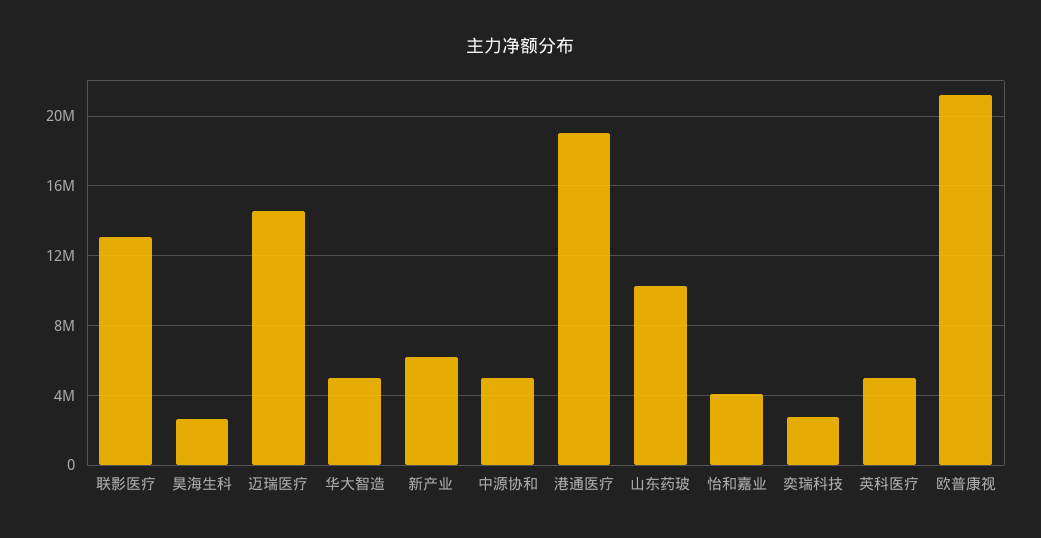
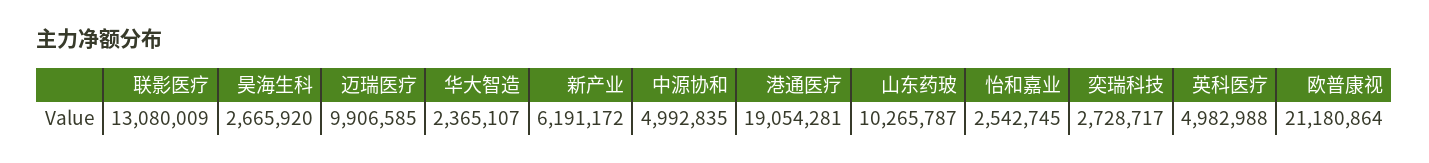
迈瑞医疗: 14500000 -> 9906585
华大智造: 5000000 -> 2365107
怡和嘉业: 4000000 -> 2542745

